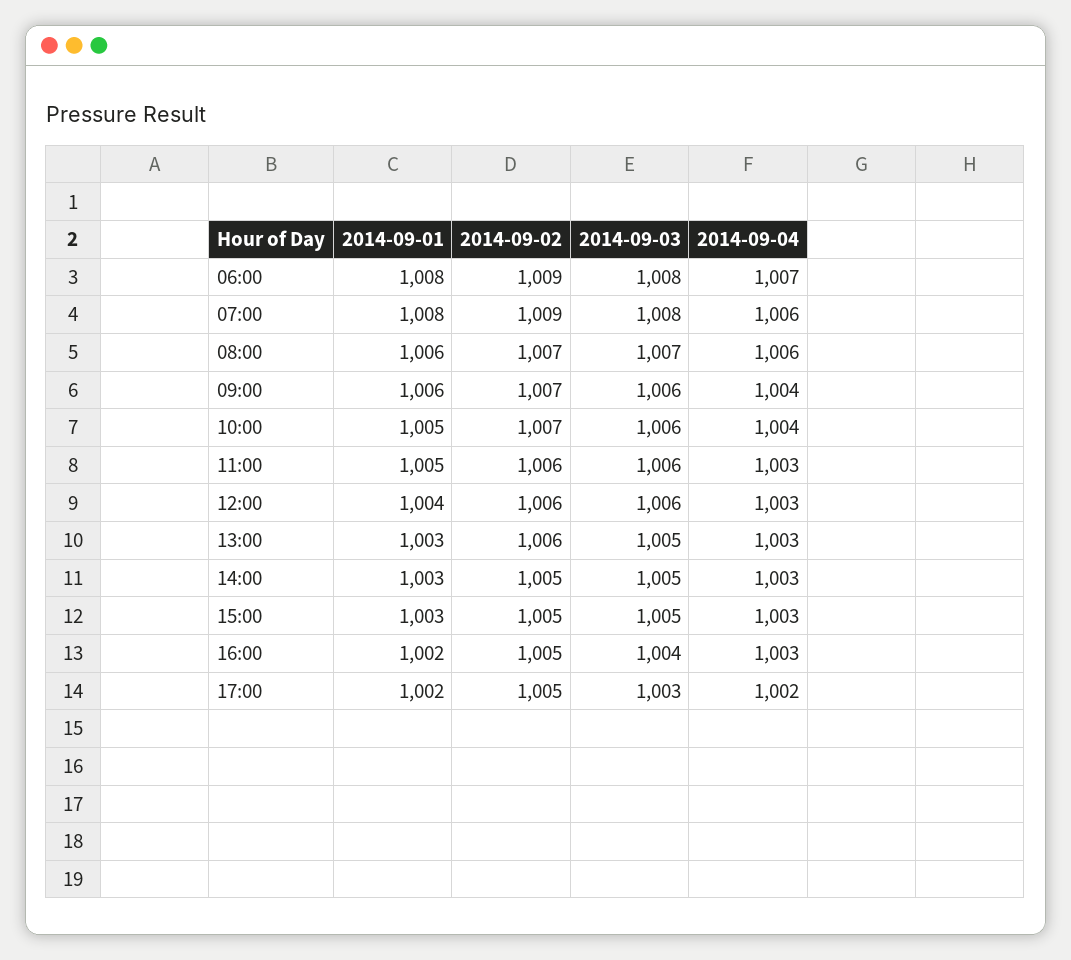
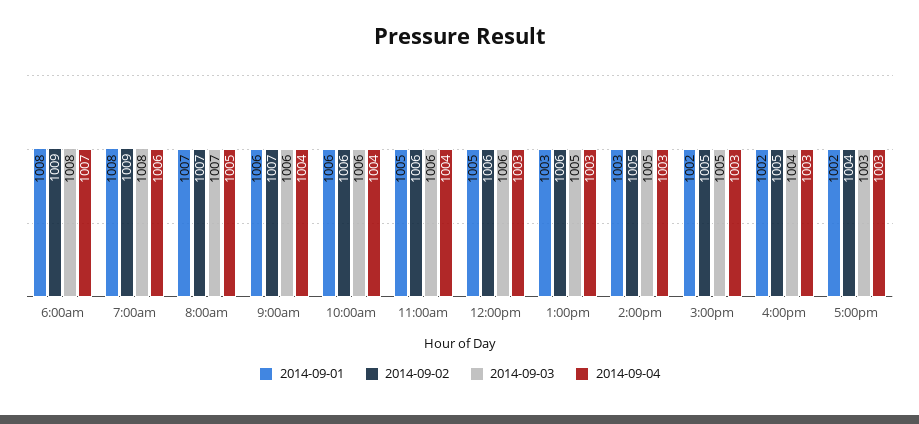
2014-09-01, 08:00: 1006 -> 1007
2014-09-04, 08:00: 1006 -> 1005
2014-09-01, 10:00: 1005 -> 1006
2014-09-02, 10:00: 1007 -> 1006
2014-09-04, 11:00: 1003 -> 1004
2014-09-01, 12:00: 1004 -> 1005
2014-09-01, 15:00: 1003 -> 1002
2014-09-02, 17:00: 1005 -> 1004
2014-09-04, 17:00: 1002 -> 1003

